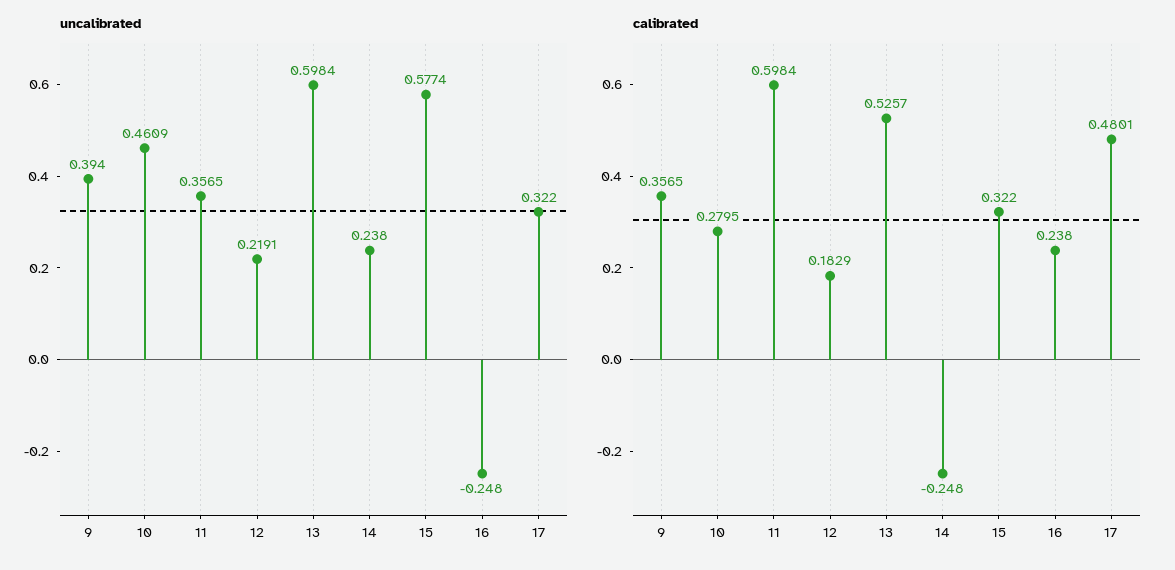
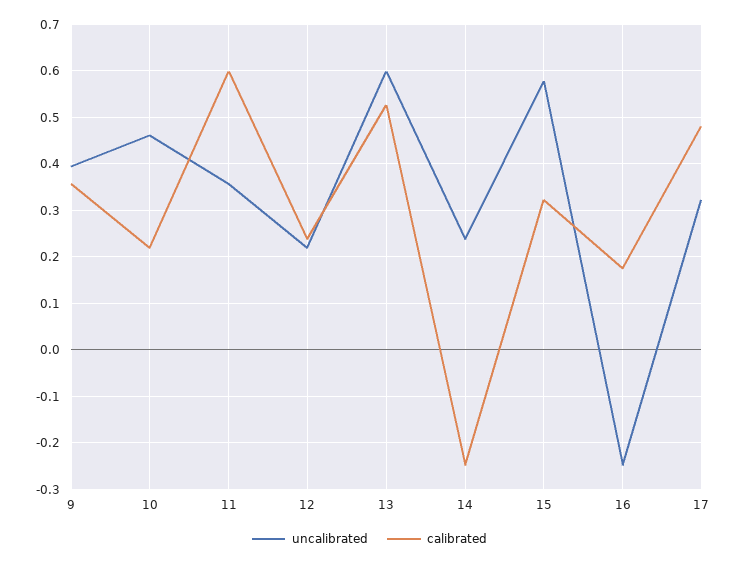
calibrated, 10: 0.2795 -> 0.22
calibrated, 12: 0.1829 -> 0.24
calibrated, 16: 0.238 -> 0.18

